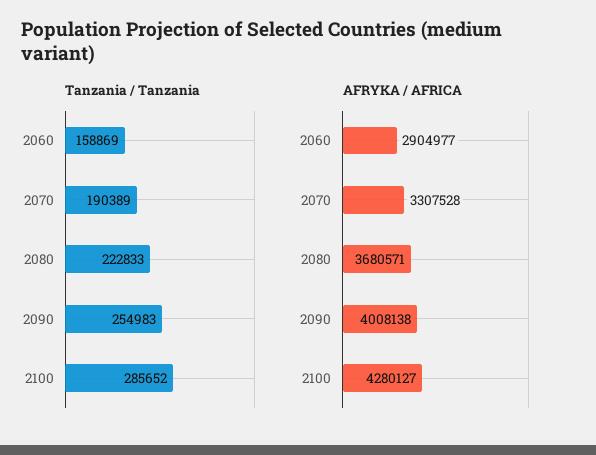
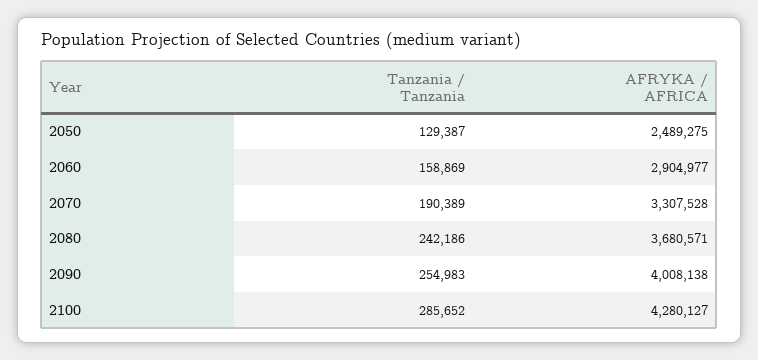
Tanzania / Tanzania, 2080: 222833 -> 242186
Tanzania / Tanzania, 2050: none -> 129387
AFRYKA / AFRICA, 2050: none -> 2489275

